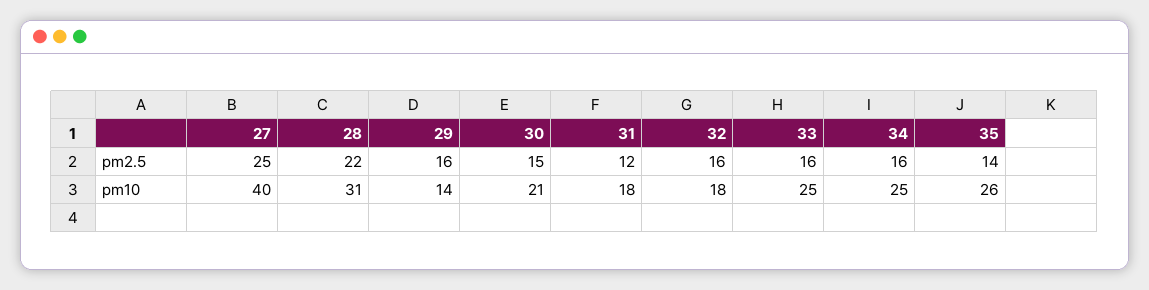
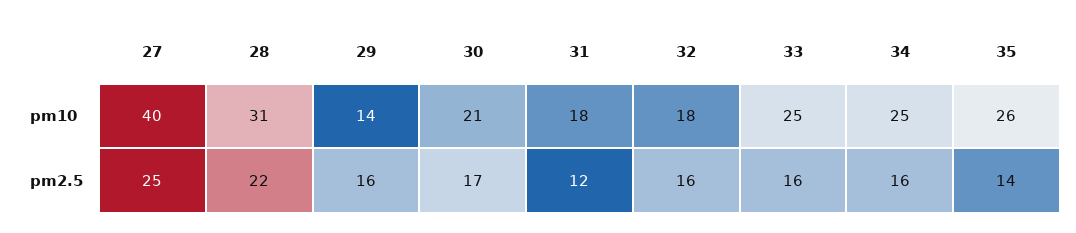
30, pm2.5: 15 -> 17

